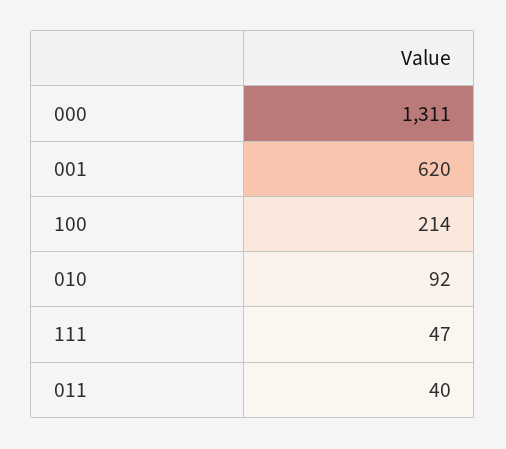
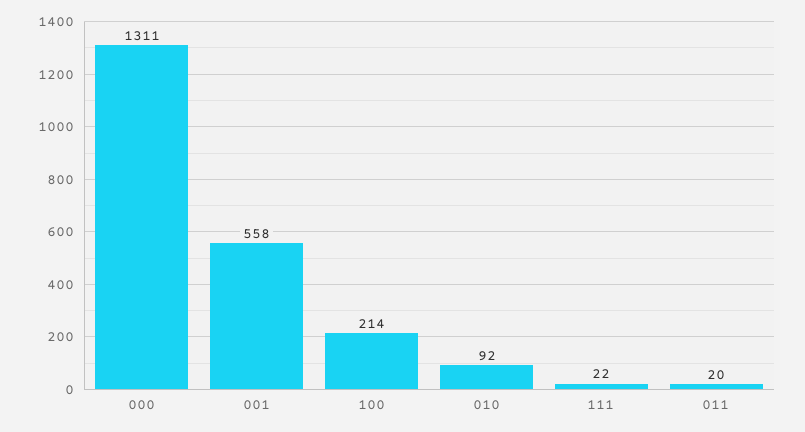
001: 620 -> 558
111: 47 -> 22
011: 40 -> 20

